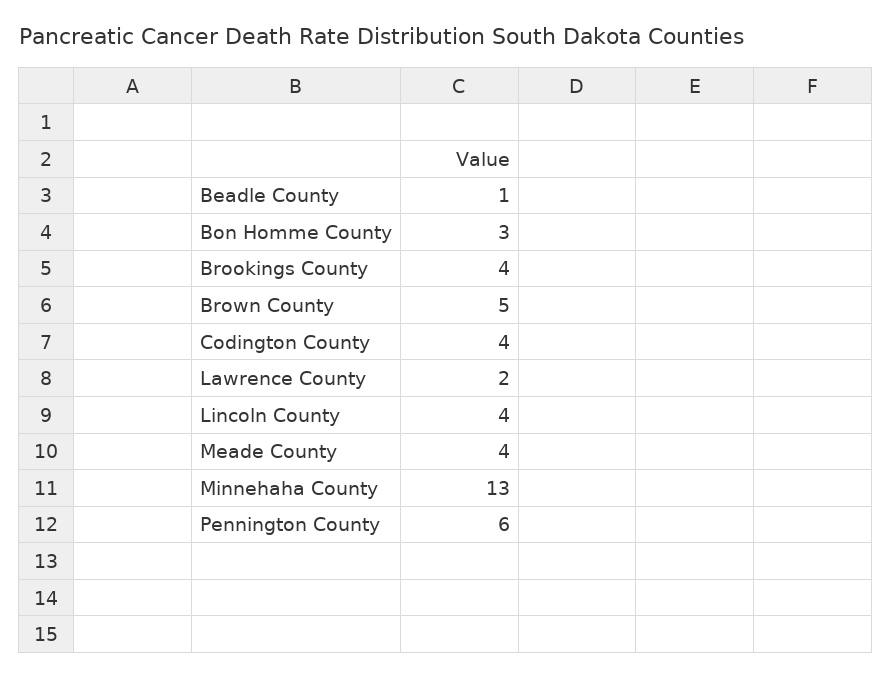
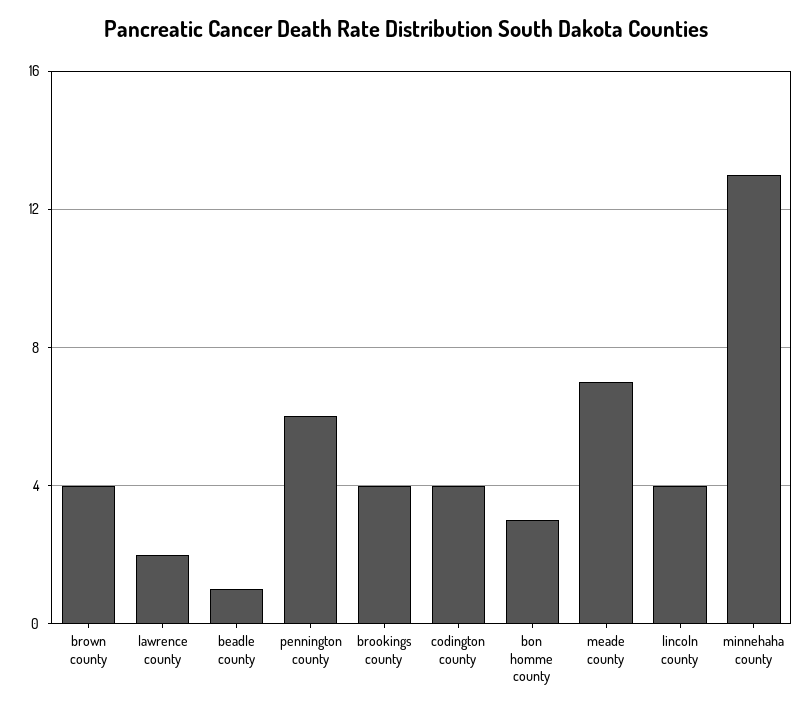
Brown County: 5 -> 4
Meade County: 4 -> 7

